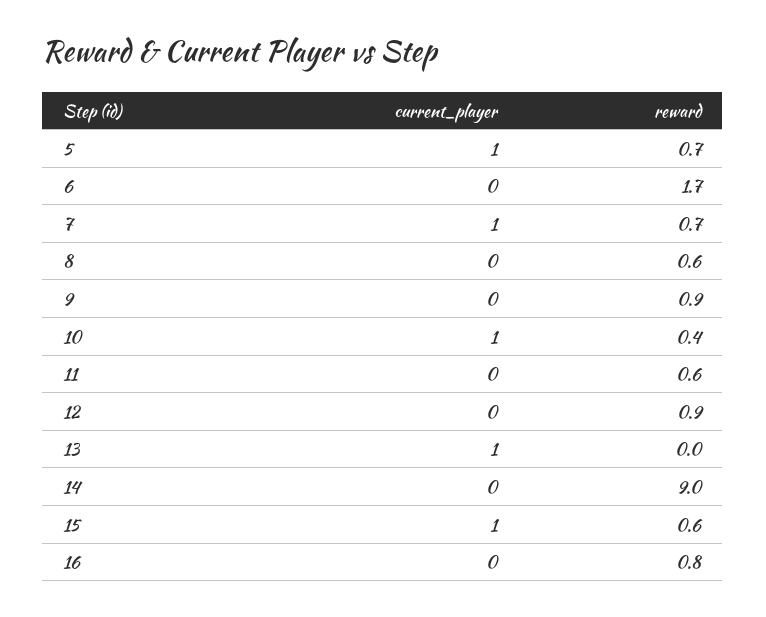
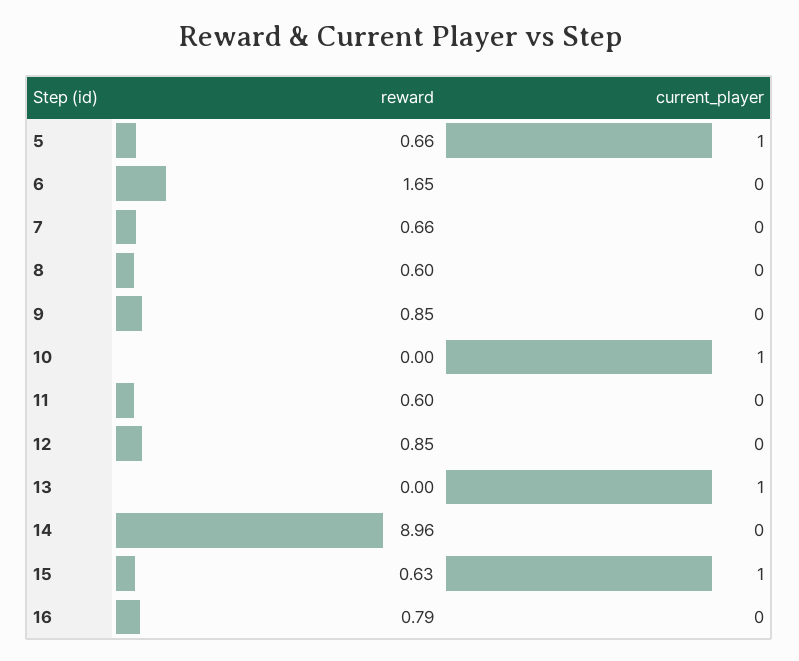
current_player, 7: 1 -> 0
reward, 10: 0.4 -> 0

